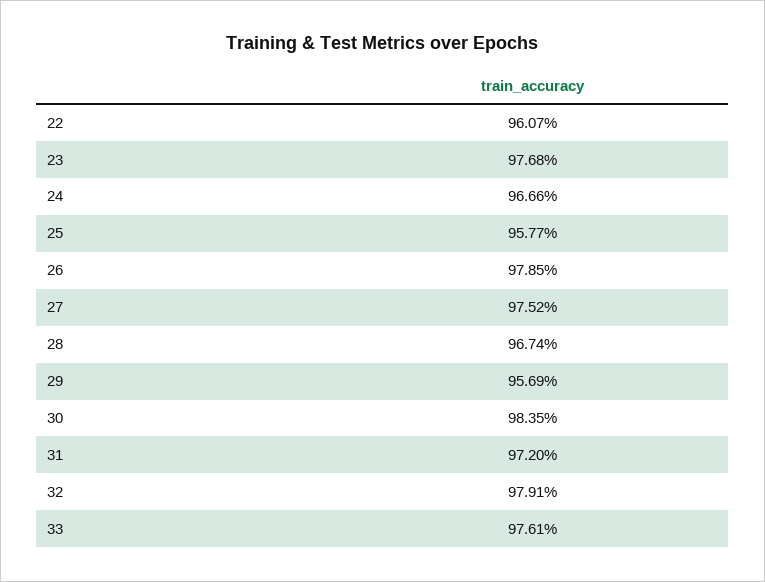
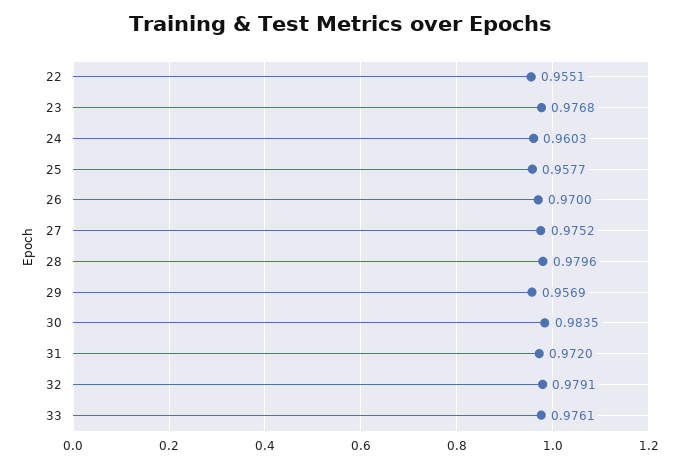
22: 0.9607 -> 0.9551
24: 0.9666 -> 0.9603
26: 0.9785 -> 0.97
28: 0.9674 -> 0.9796

